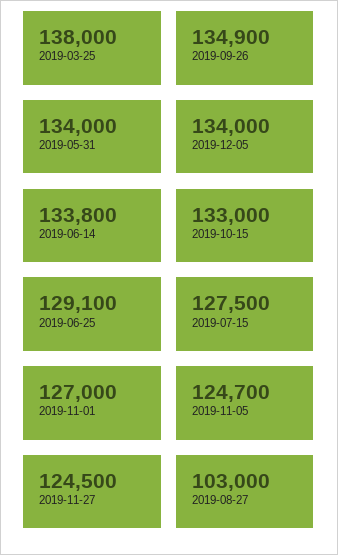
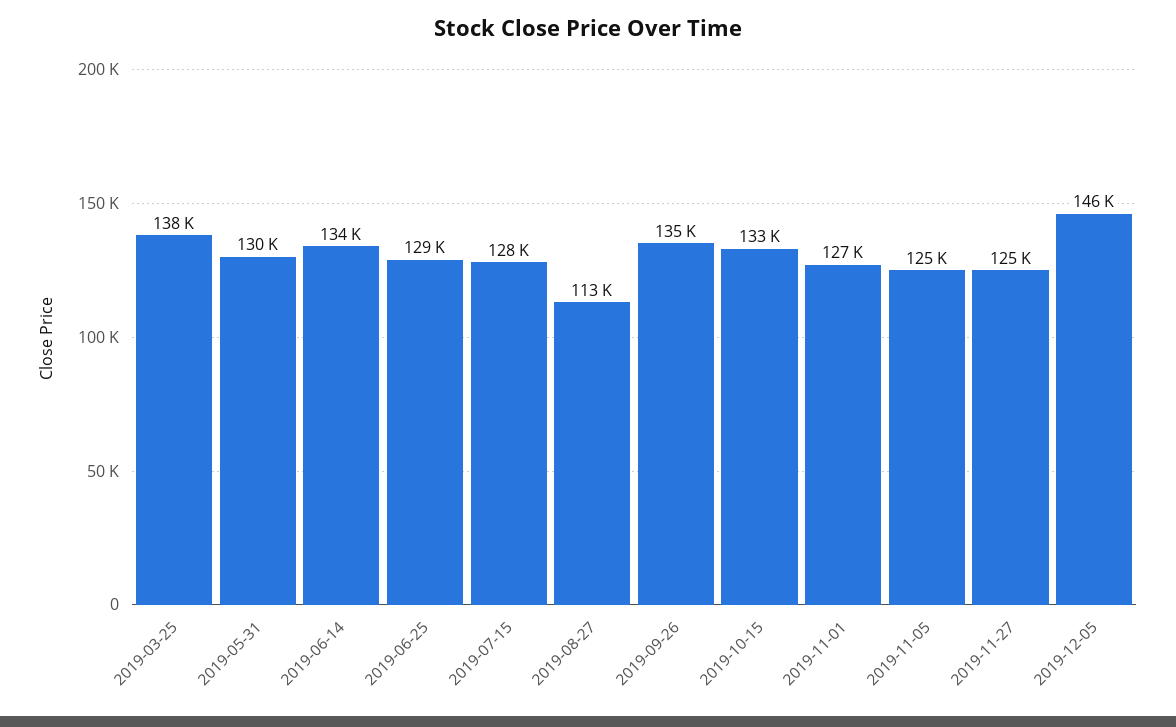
2019-05-31: 134000 -> 130000
2019-12-05: 134000 -> 146000
2019-08-27: 103000 -> 113000

